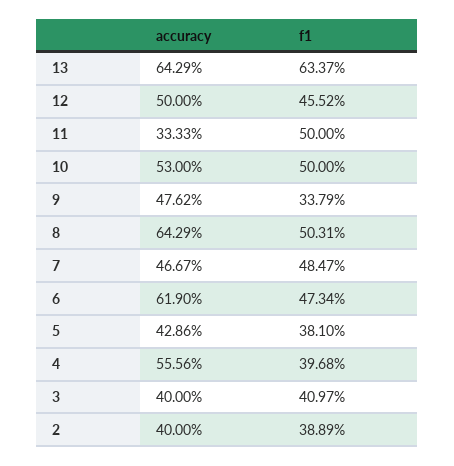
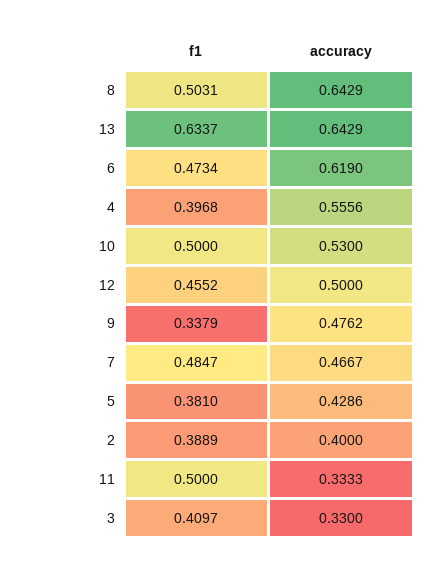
accuracy, 3: 0.4 -> 0.33

